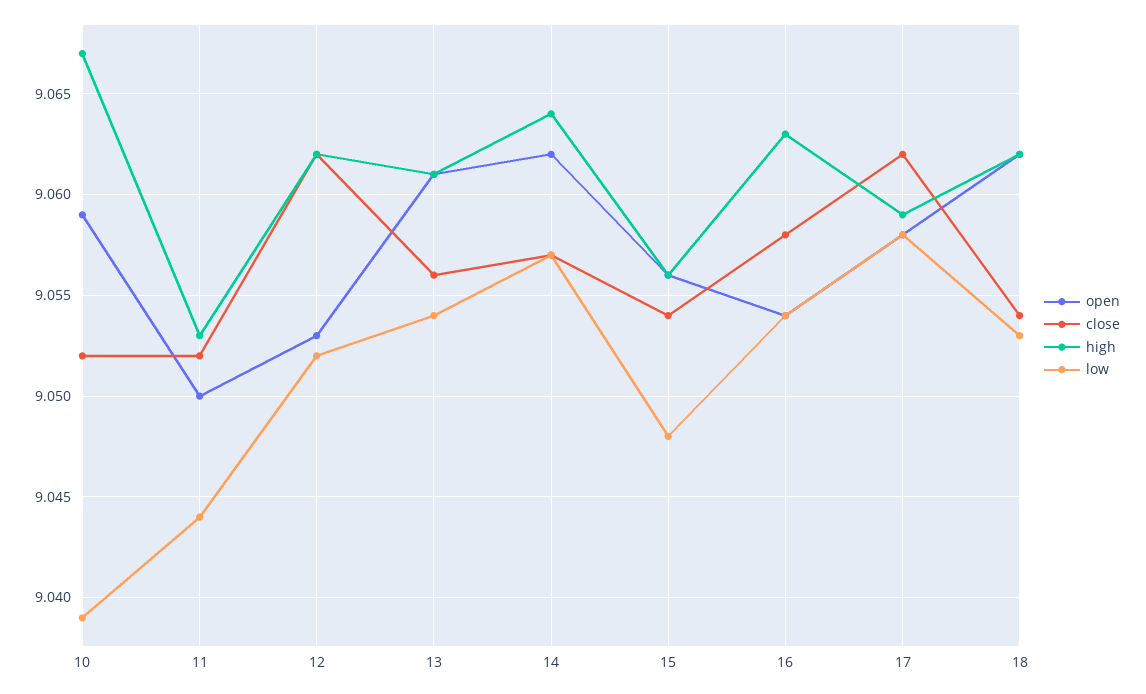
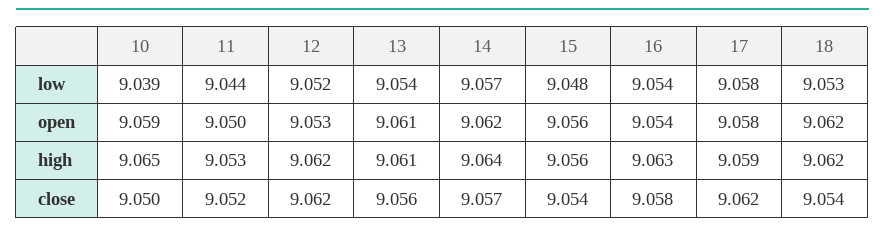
close, 10: 9.052 -> 9.05
high, 10: 9.067 -> 9.065

